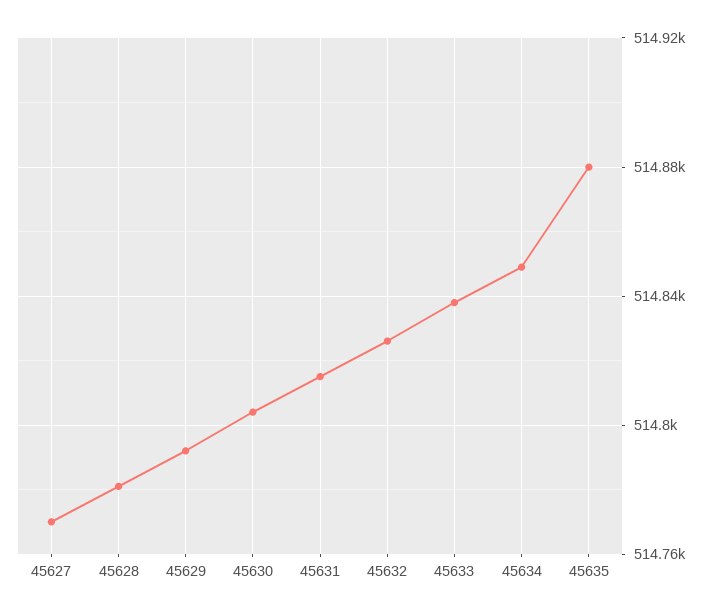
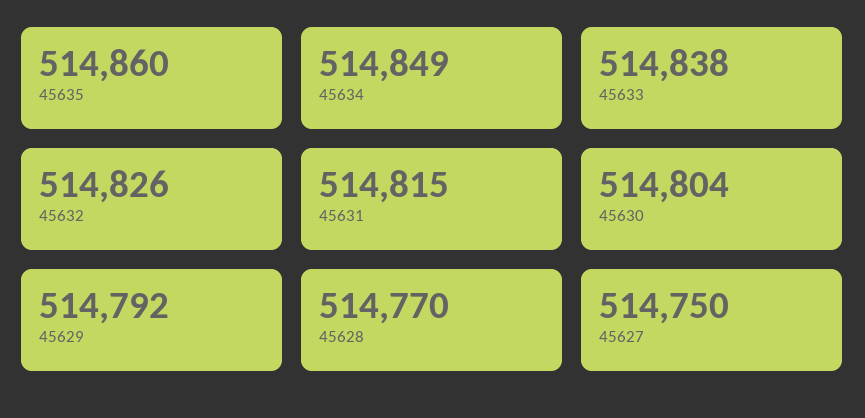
45627: 514770 -> 514750
45628: 514780 -> 514770
45635: 514880 -> 514860

